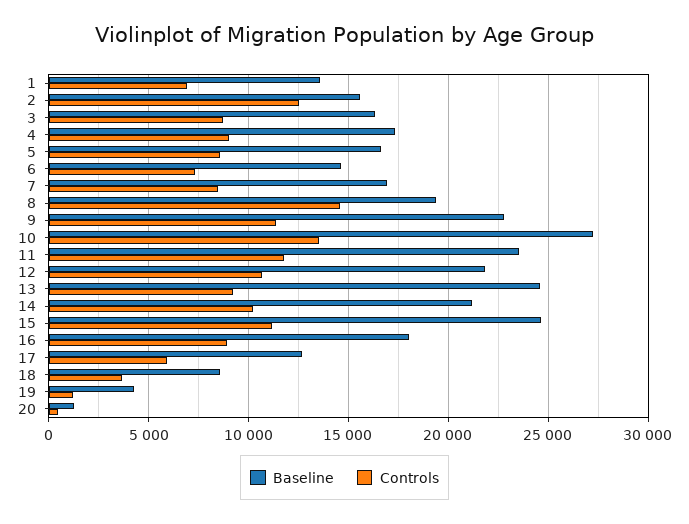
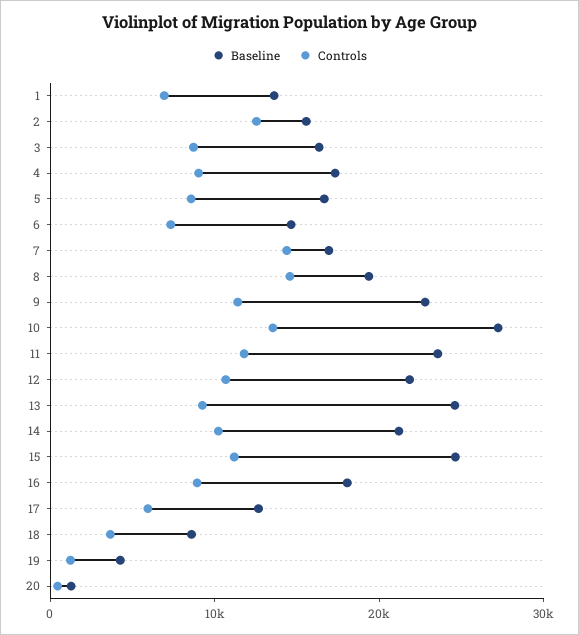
Controls, 7: 8500 -> 14000

